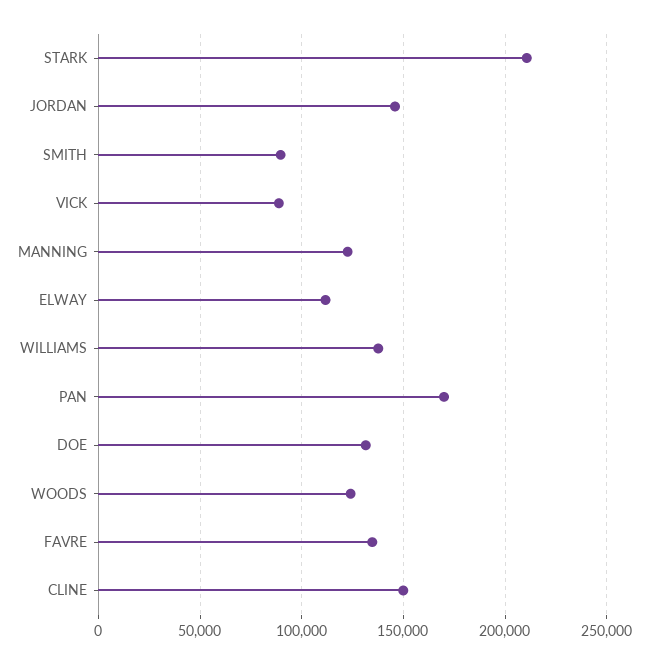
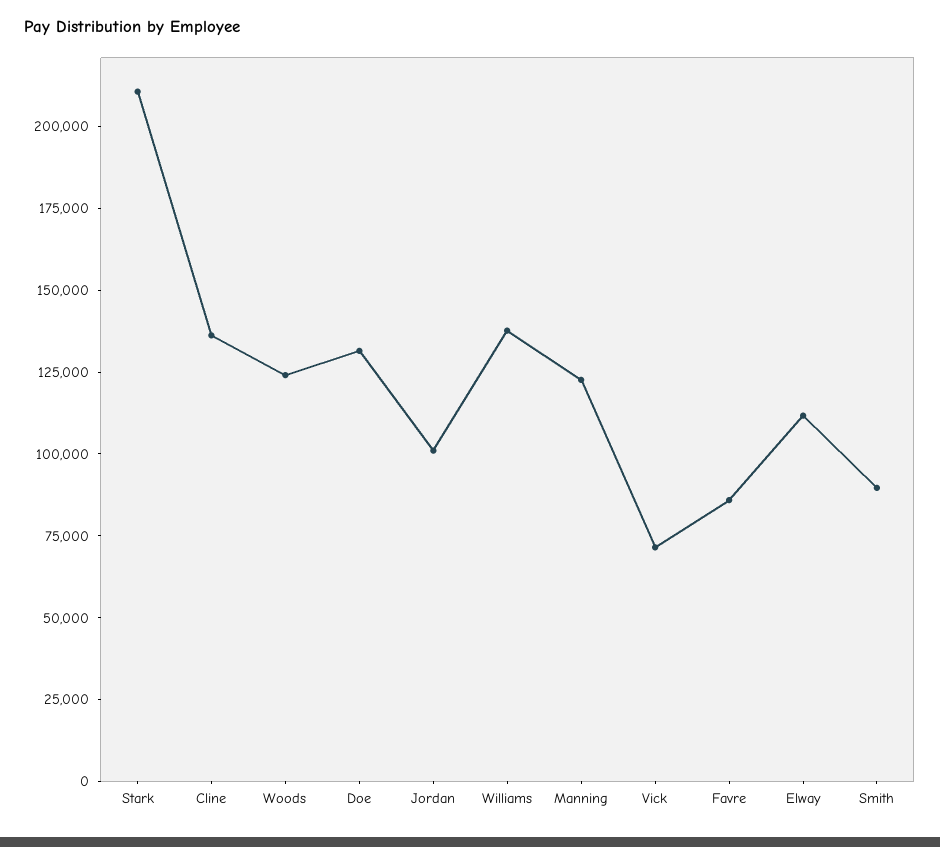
JORDAN: 145000 -> 100000
VICK: 90000 -> 70000
PAN: 170000 -> none
FAVRE: 135000 -> 85000
CLINE: 150000 -> 135000

